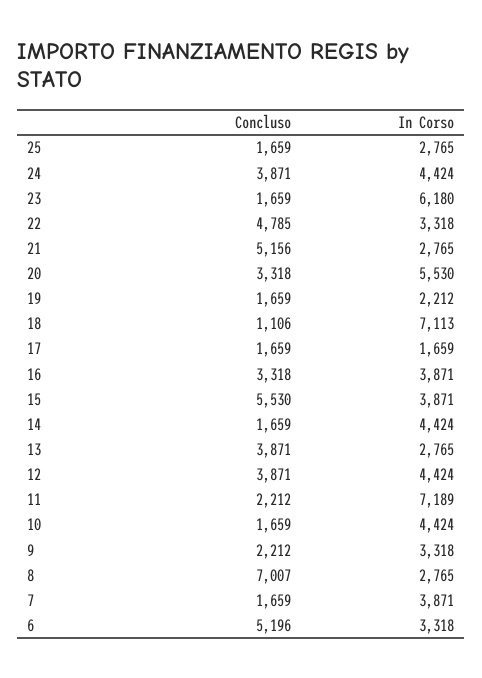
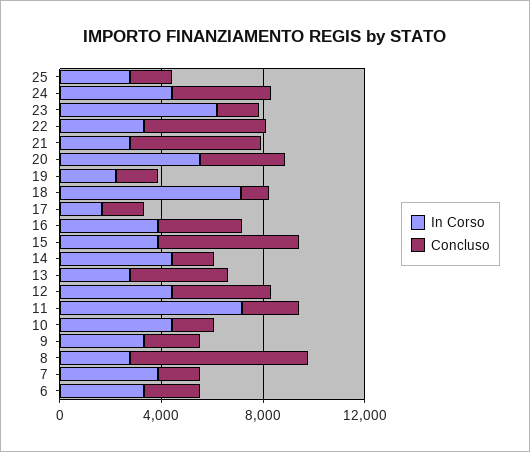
Concluso, 6: 5196 -> 2000

